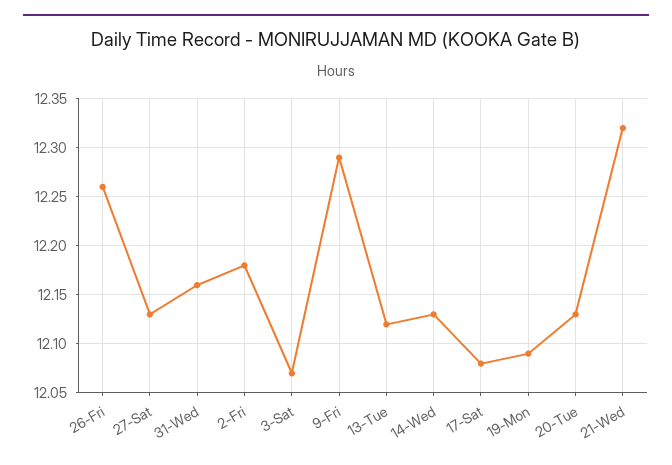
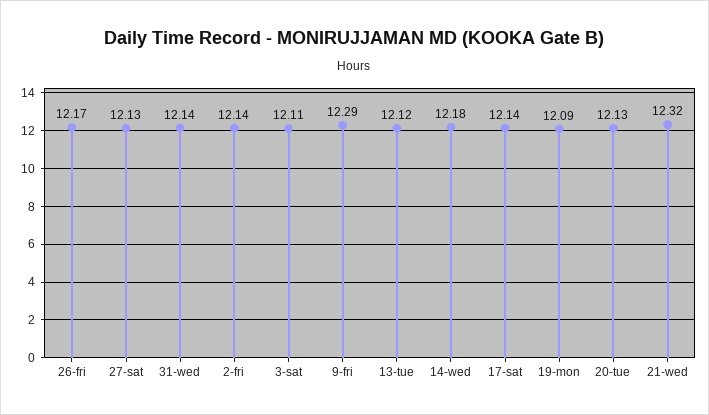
26-Fri: 12.26 -> 12.17
31-Wed: 12.16 -> 12.14
2-Fri: 12.18 -> 12.14
3-Sat: 12.07 -> 12.11
14-Wed: 12.13 -> 12.18
17-Sat: 12.08 -> 12.14

